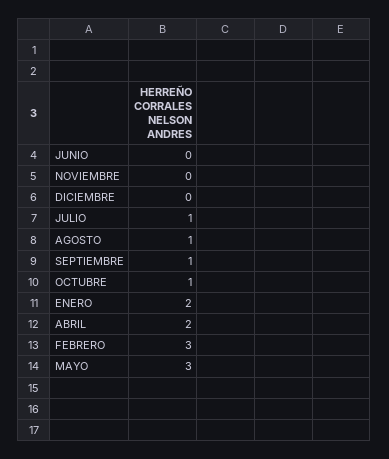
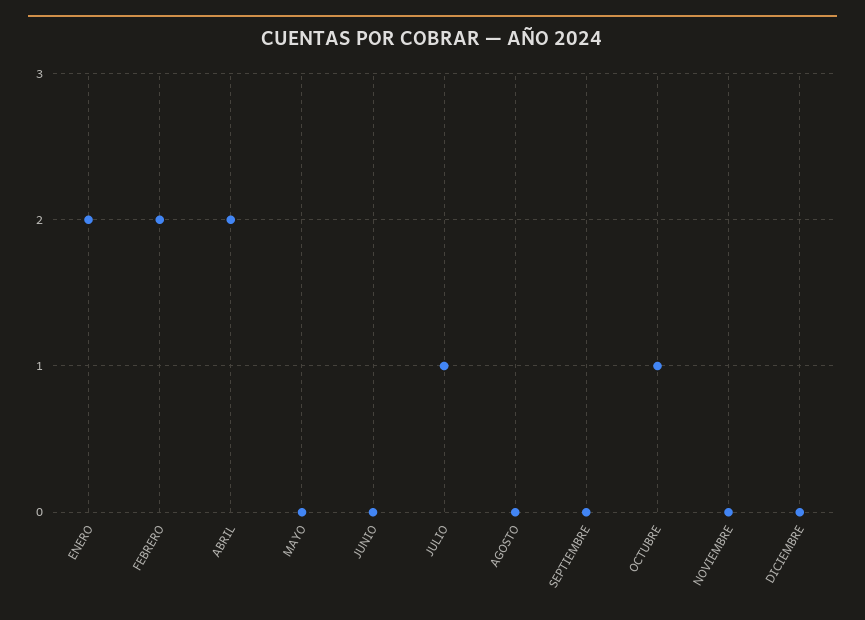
AGOSTO: 1 -> 0
SEPTIEMBRE: 1 -> 0
FEBRERO: 3 -> 2
MAYO: 3 -> 0

